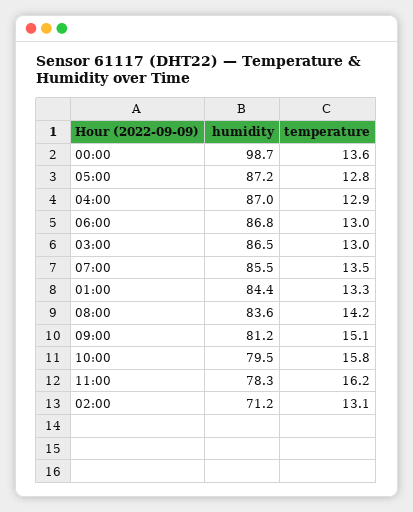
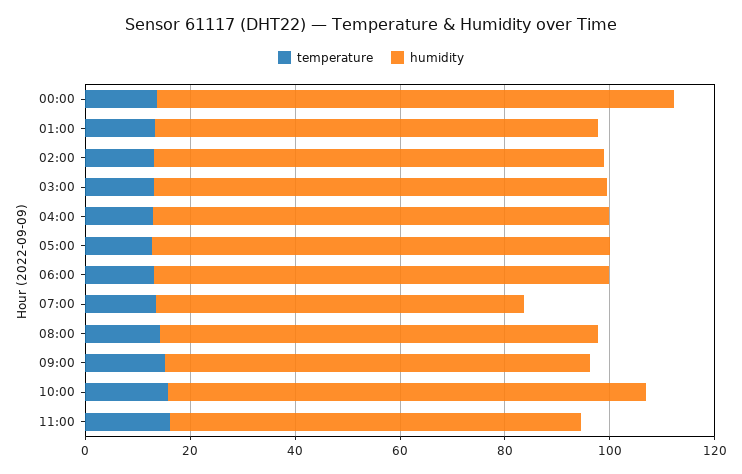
humidity, 07:00: 85.5 -> 70
humidity, 10:00: 79.5 -> 90
humidity, 02:00: 71.2 -> 85

